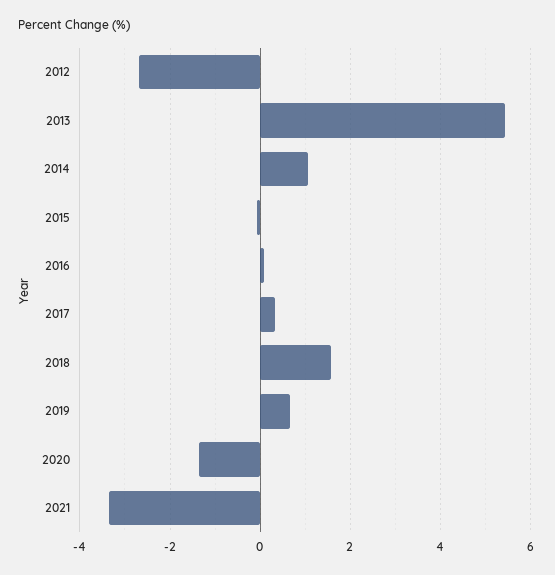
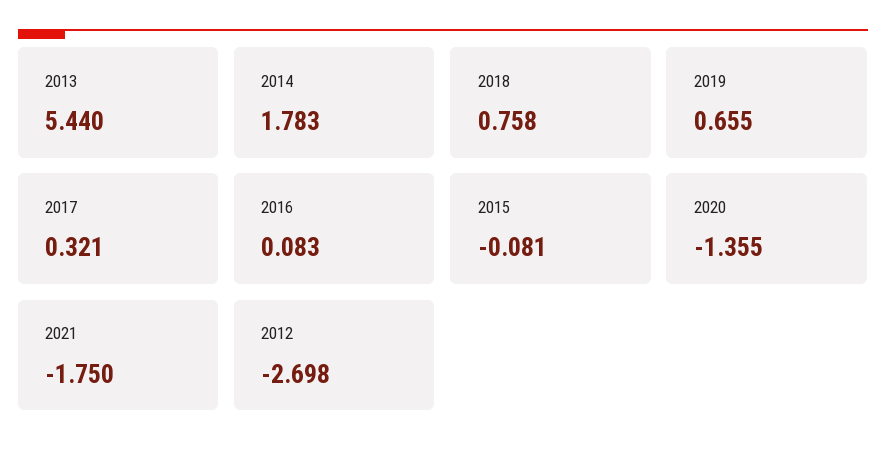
2014: 1 -> 1.783
2018: 1.6 -> 0.758
2021: -3.4 -> -1.75

